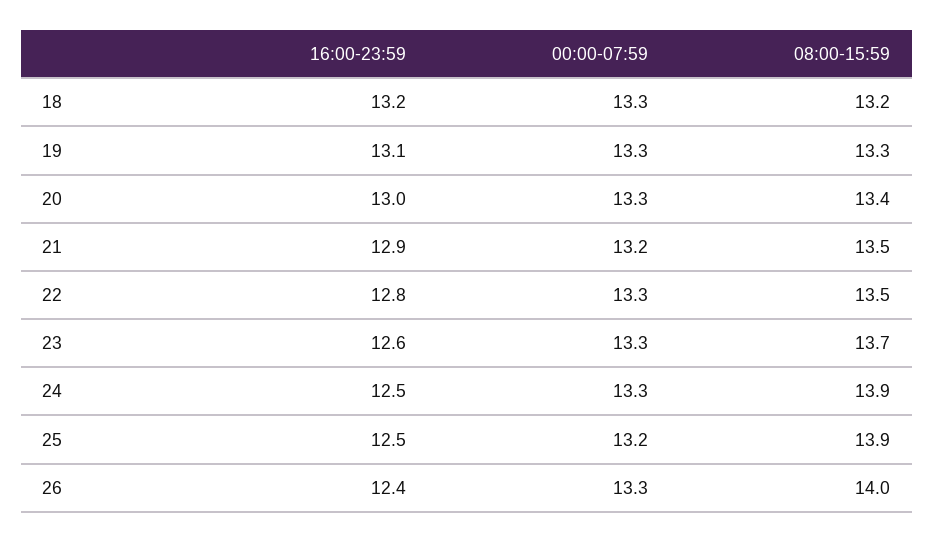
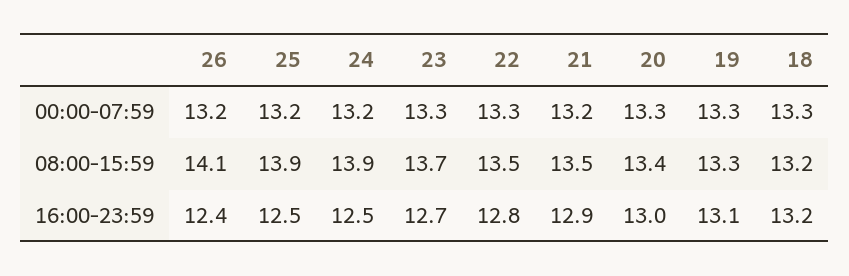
16:00-23:59, 23: 12.6 -> 12.7
00:00-07:59, 24: 13.3 -> 13.2
00:00-07:59, 26: 13.3 -> 13.2
08:00-15:59, 26: 14 -> 14.1

